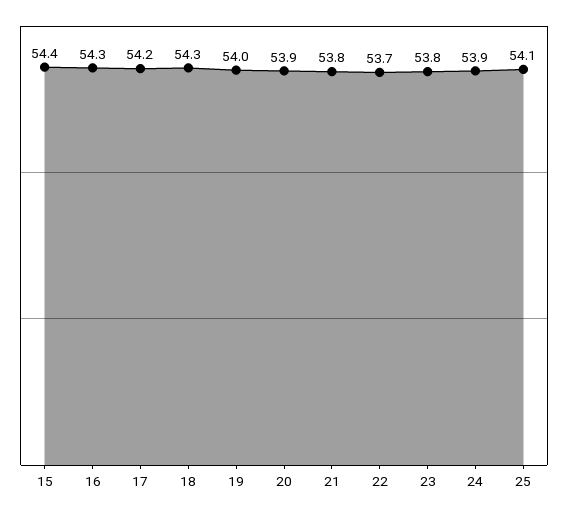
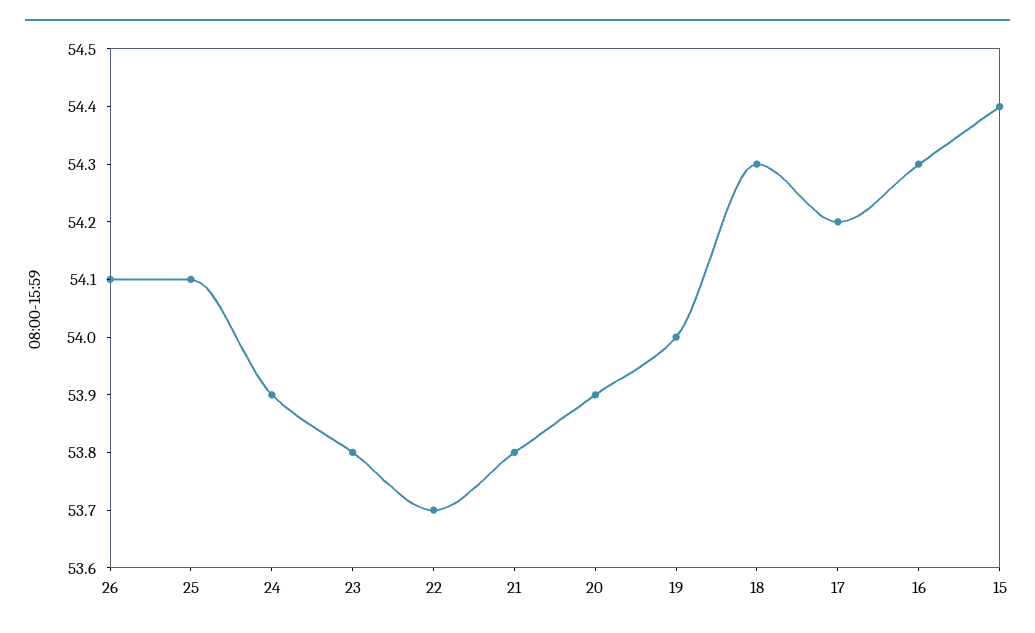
26: none -> 54.1

